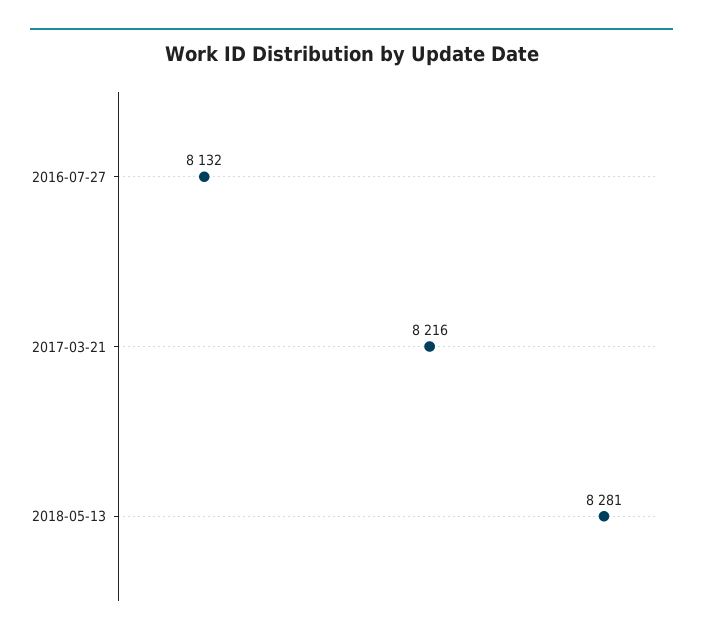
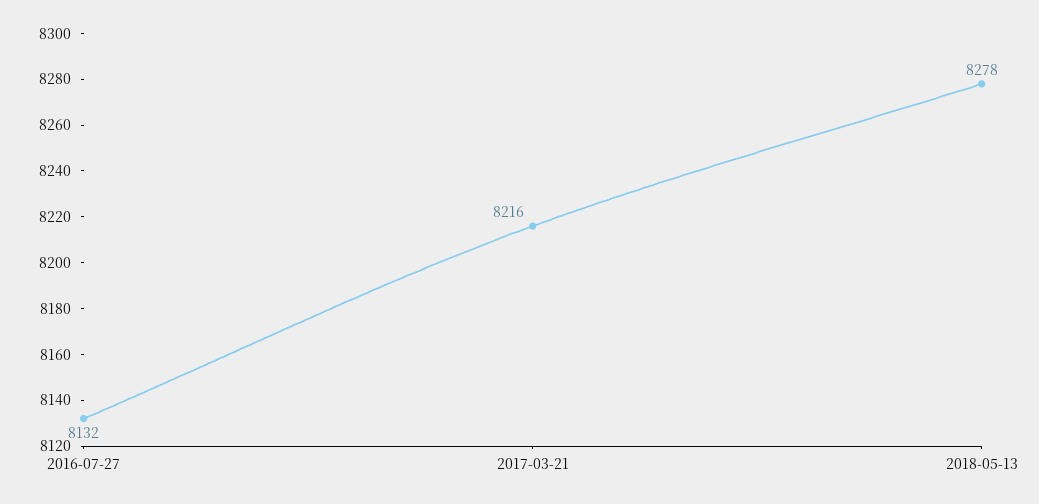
2018-05-13: 8281 -> 8278

